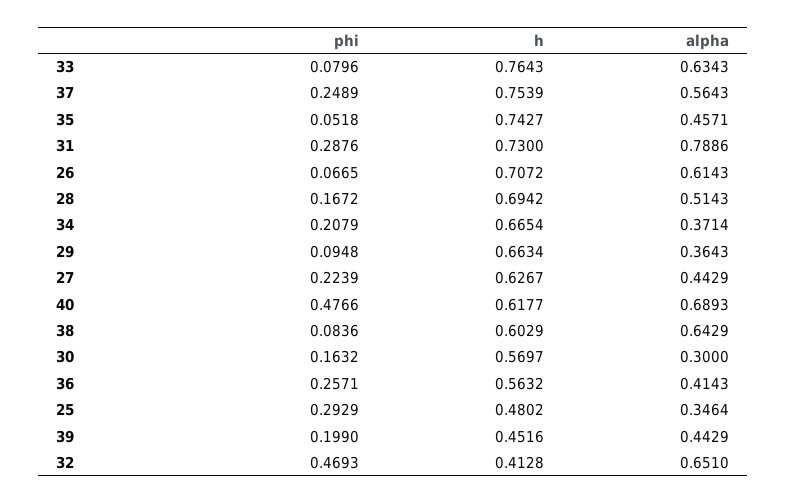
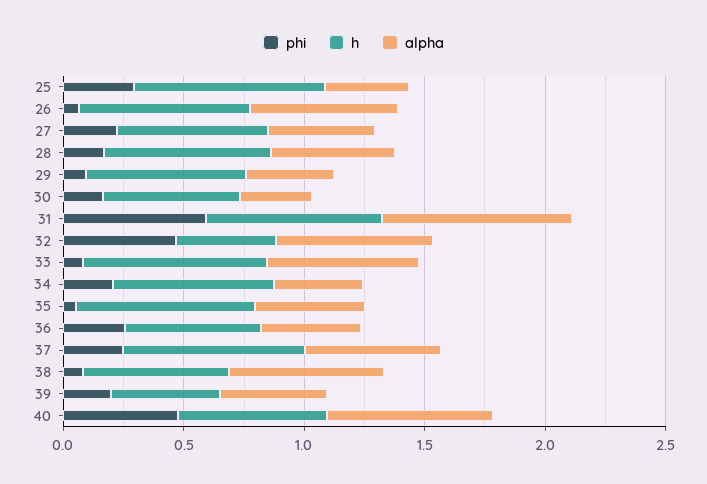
phi, 31: 0.2876 -> 0.6
h, 25: 0.4802 -> 0.8

